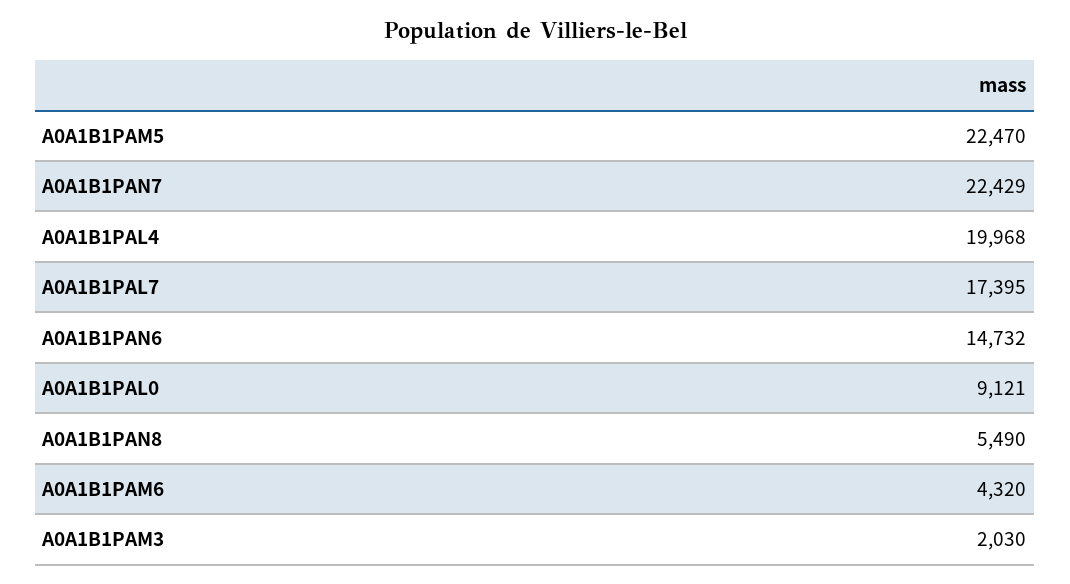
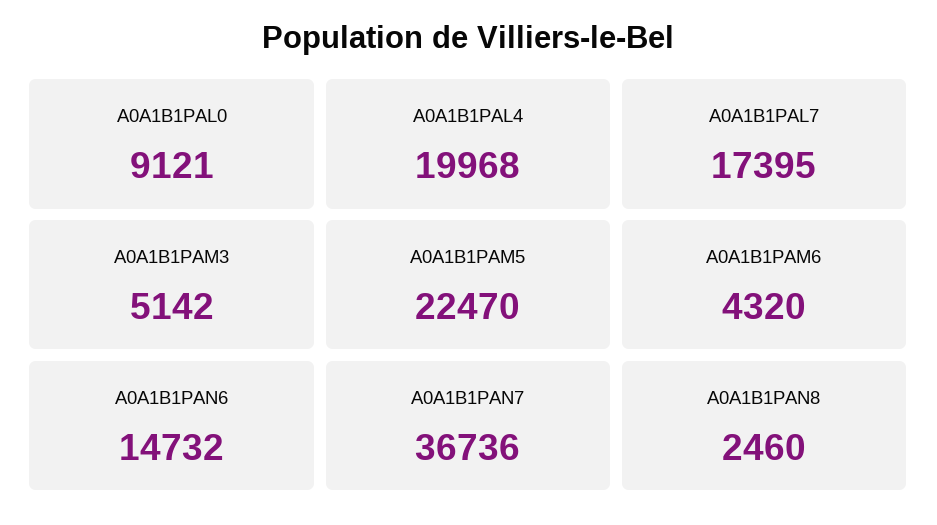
A0A1B1PAN7: 22429 -> 36736
A0A1B1PAN8: 5490 -> 2460
A0A1B1PAM3: 2030 -> 5142

